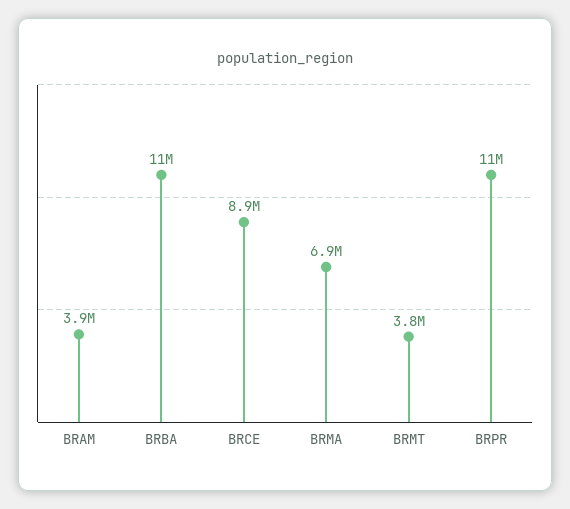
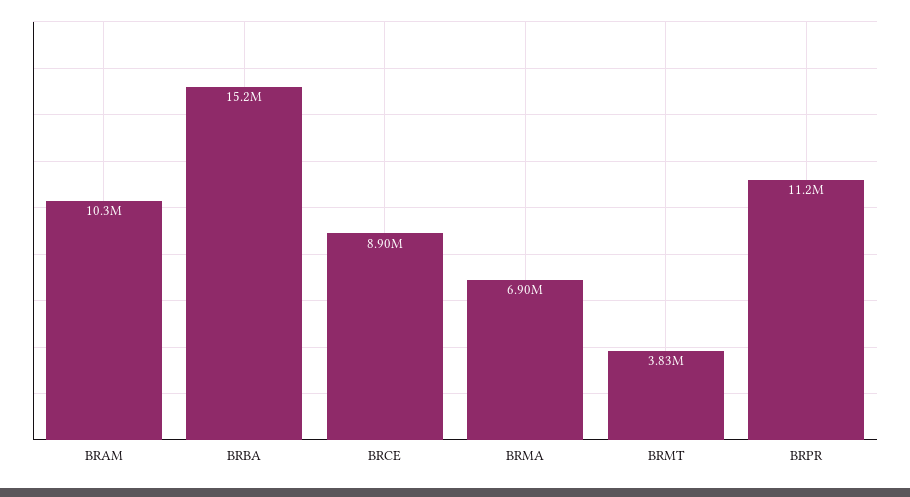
BRAM: 3900000 -> 10300000
BRBA: 11000000 -> 15200000

